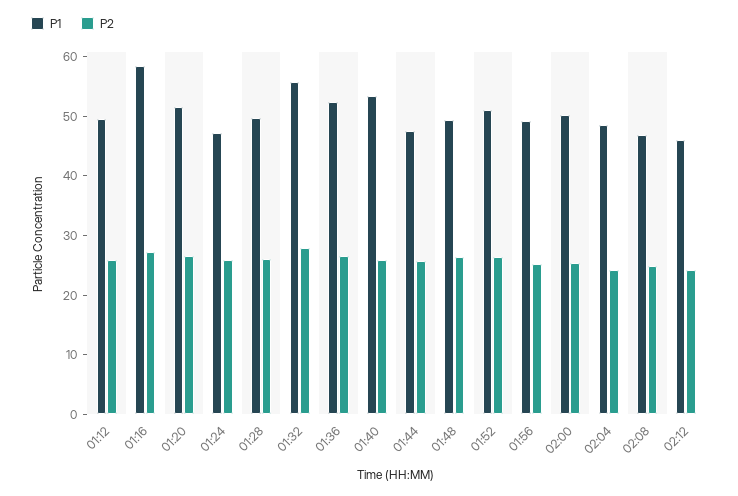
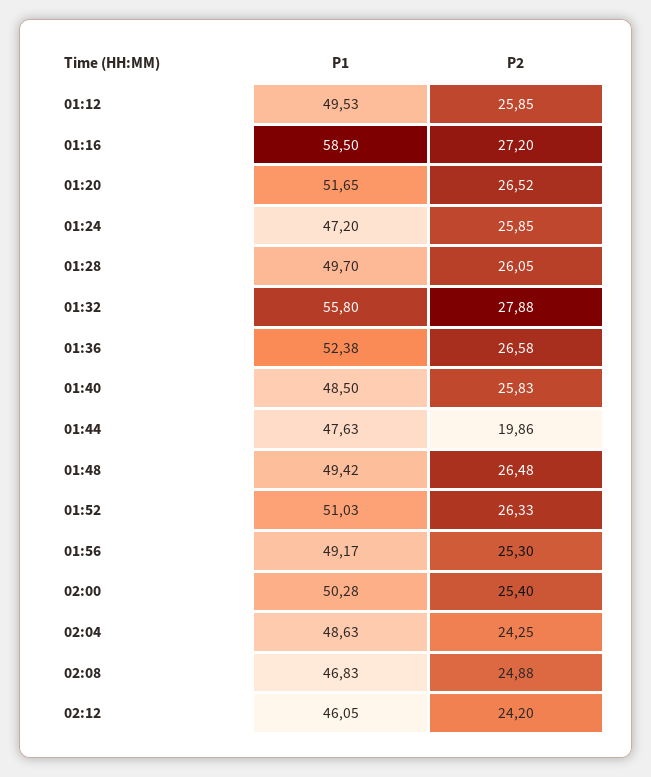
P1, 01:40: 54 -> 48.5
P2, 01:44: 26 -> 19.86

